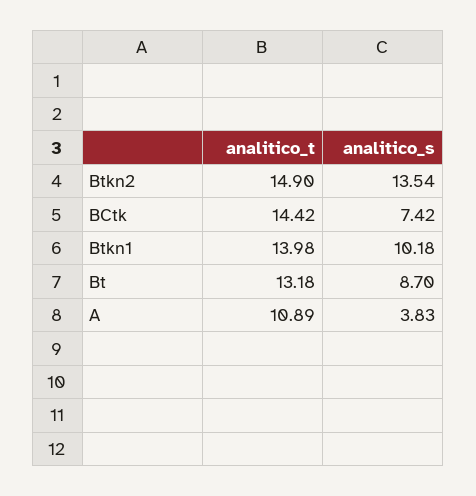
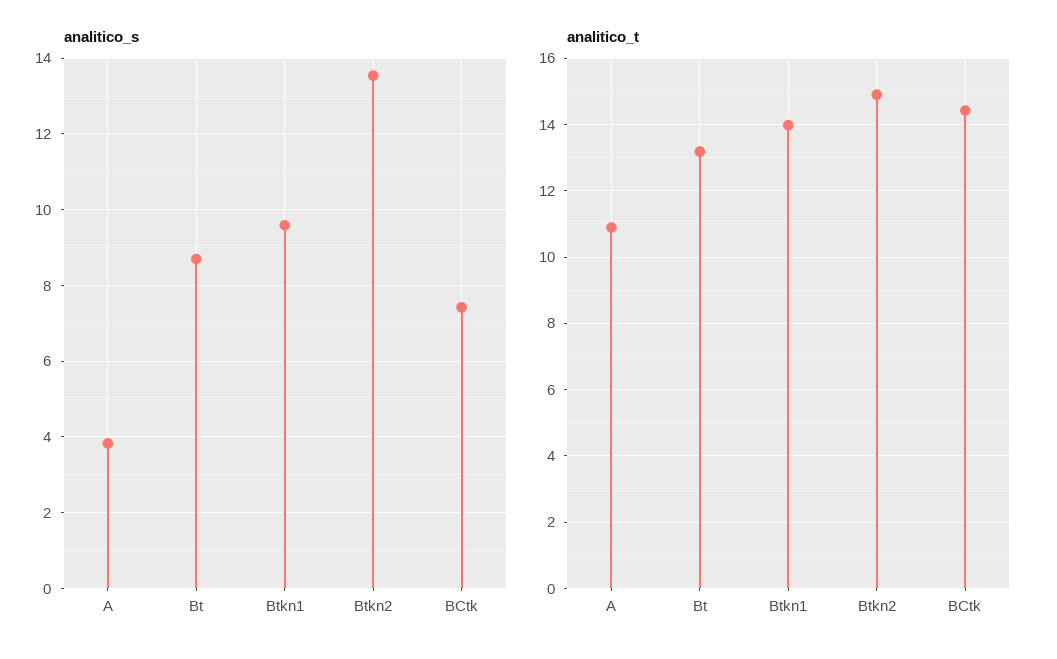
analitico_s, Btkn1: 10.18 -> 9.6

